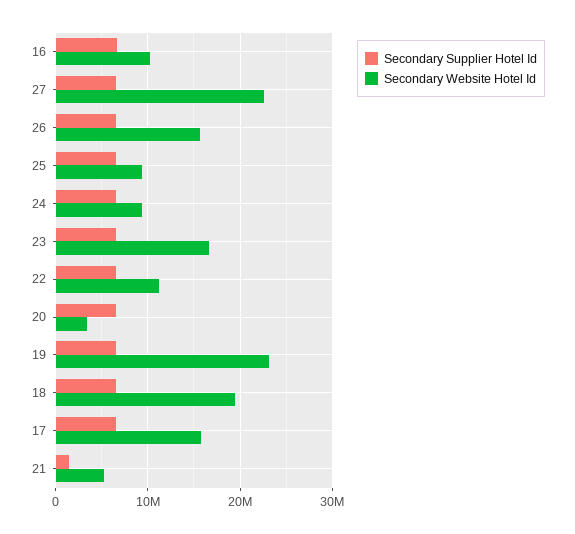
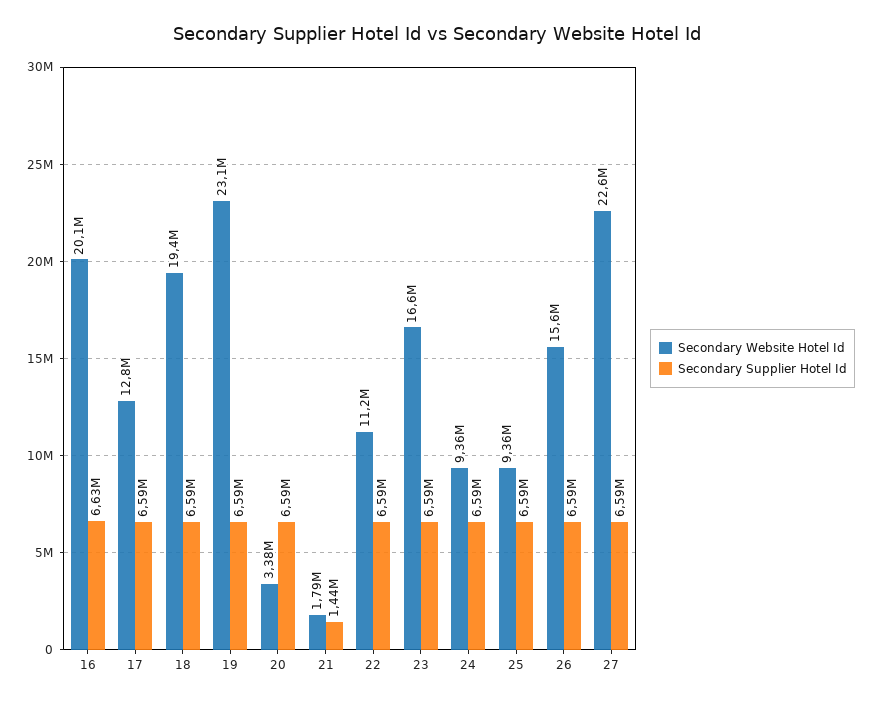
Secondary Website Hotel Id, 16: 10000000 -> 20100000
Secondary Website Hotel Id, 17: 16000000 -> 12800000
Secondary Website Hotel Id, 21: 5000000 -> 1790000

